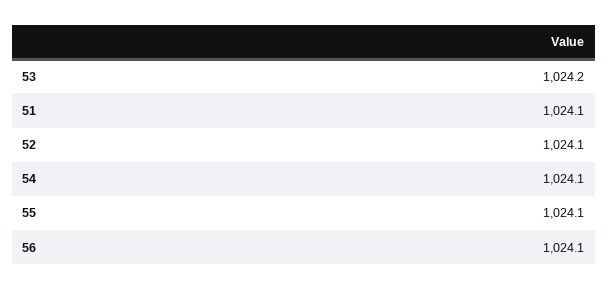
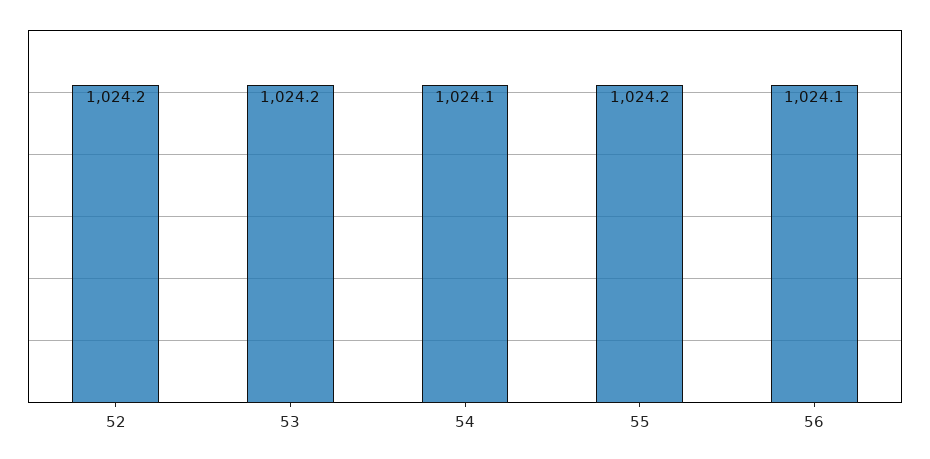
51: 1024.1 -> none
52: 1024.1 -> 1024.2
55: 1024.1 -> 1024.2

